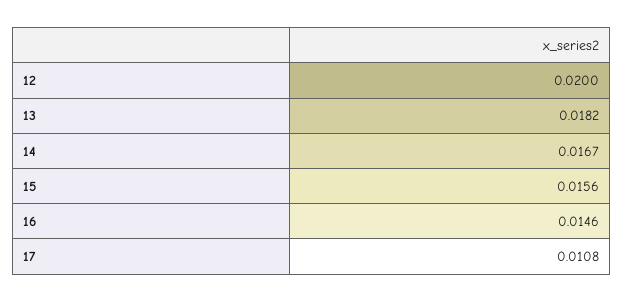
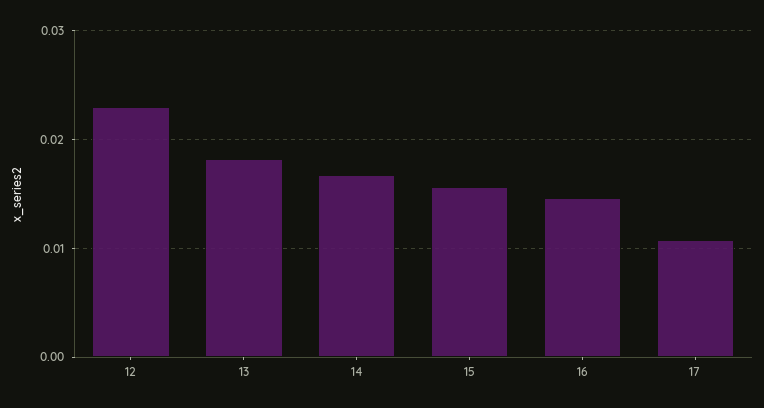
12: 0.02 -> 0.023

